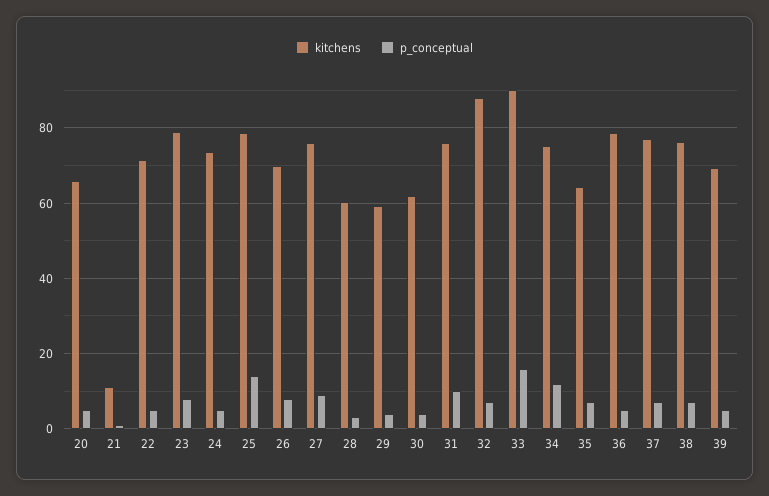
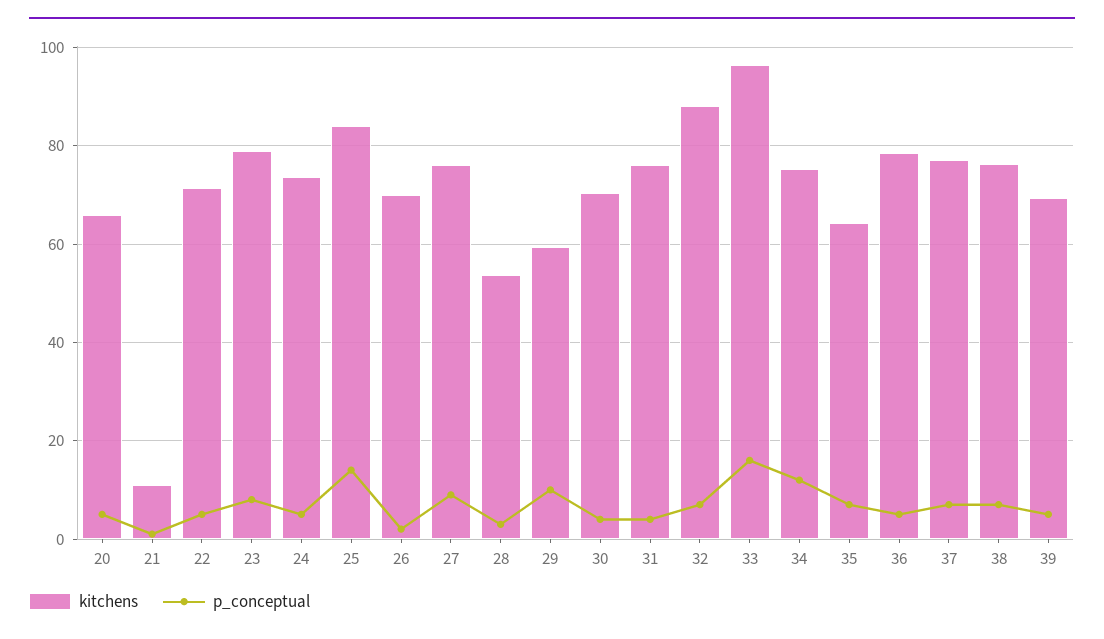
kitchens, 25: 78 -> 84
p_conceptual, 26: 8 -> 2
kitchens, 28: 60 -> 54
p_conceptual, 29: 4 -> 10
kitchens, 30: 62 -> 70
p_conceptual, 31: 10 -> 4
kitchens, 33: 90 -> 96

